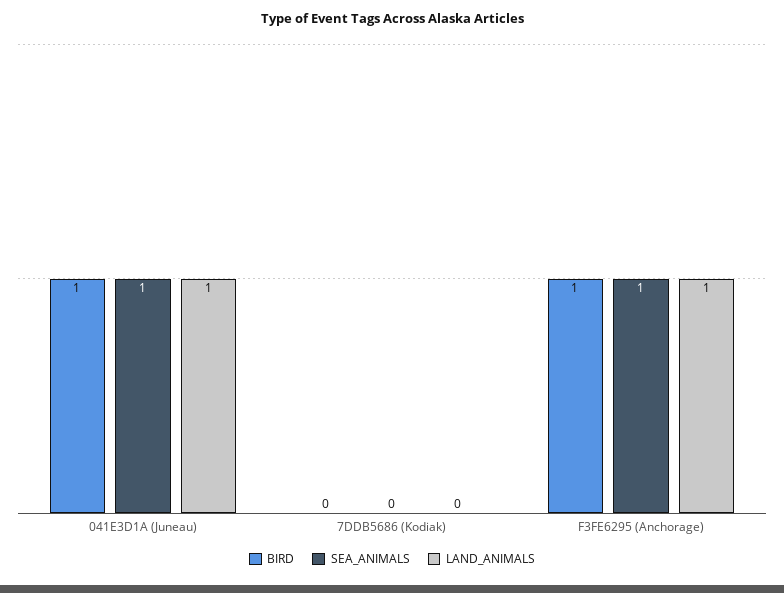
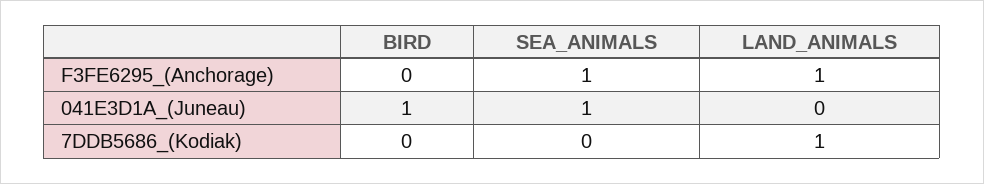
LAND_ANIMALS, 041E3D1A (Juneau): 1 -> 0
LAND_ANIMALS, 7DDB5686 (Kodiak): 0 -> 1
BIRD, F3FE6295 (Anchorage): 1 -> 0

